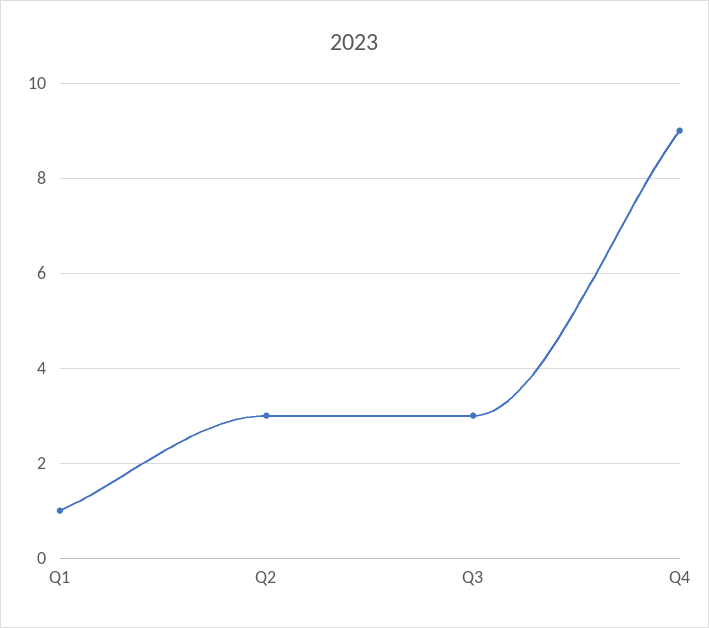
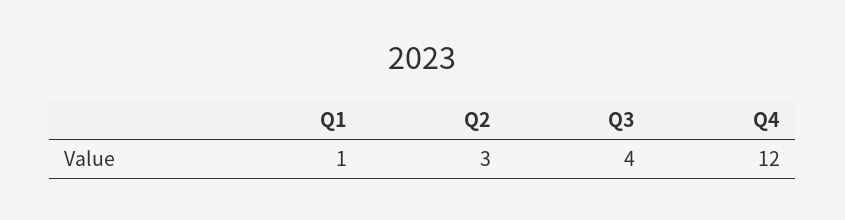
Q3: 3 -> 4
Q4: 9 -> 12

